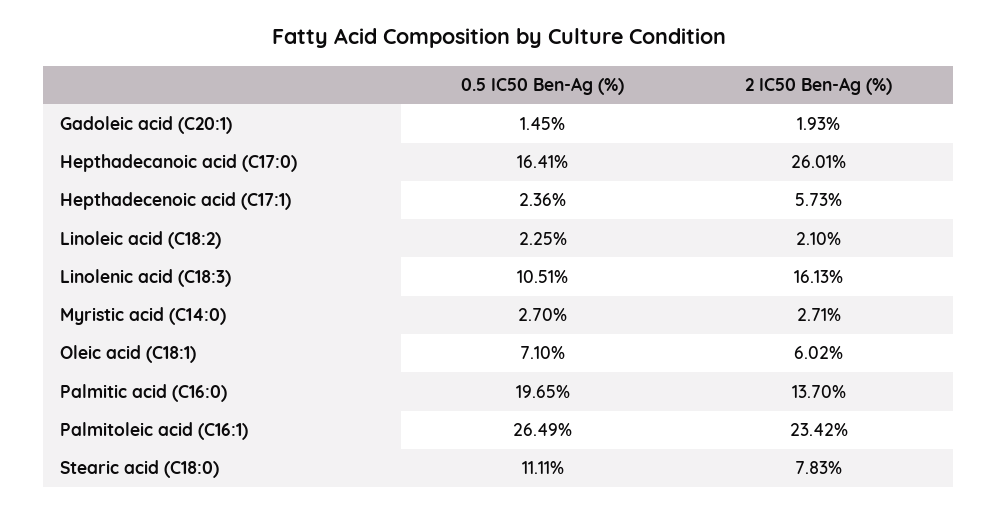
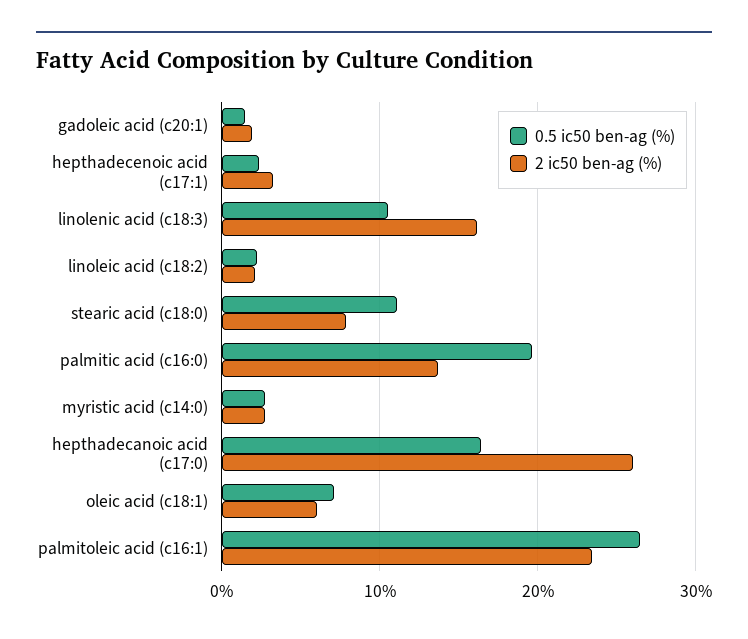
2 IC50 Ben-Ag (%), Hepthadecenoic acid (C17:1): 5.73 -> 3

